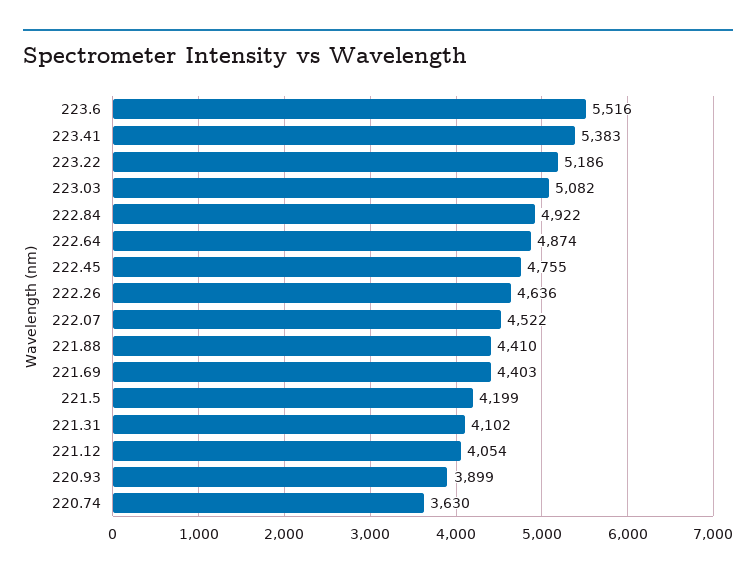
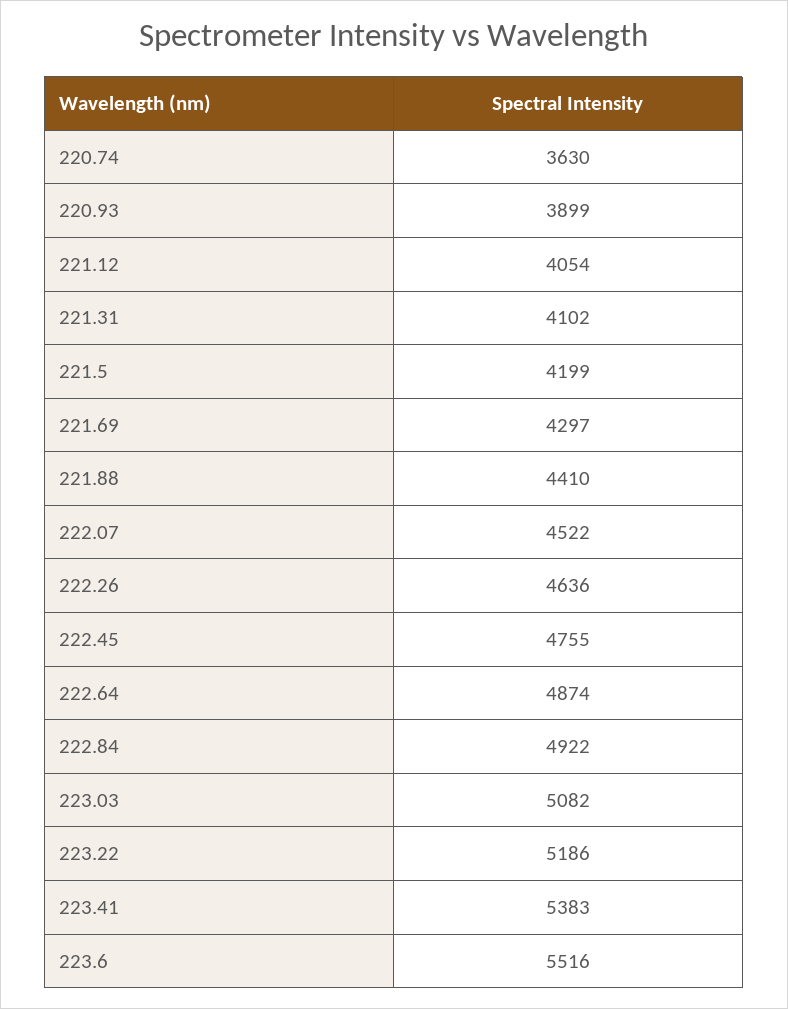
221.69: 4403 -> 4297

